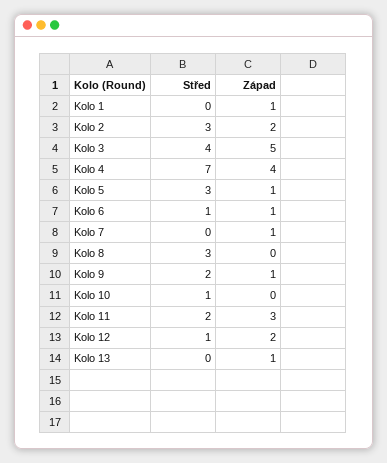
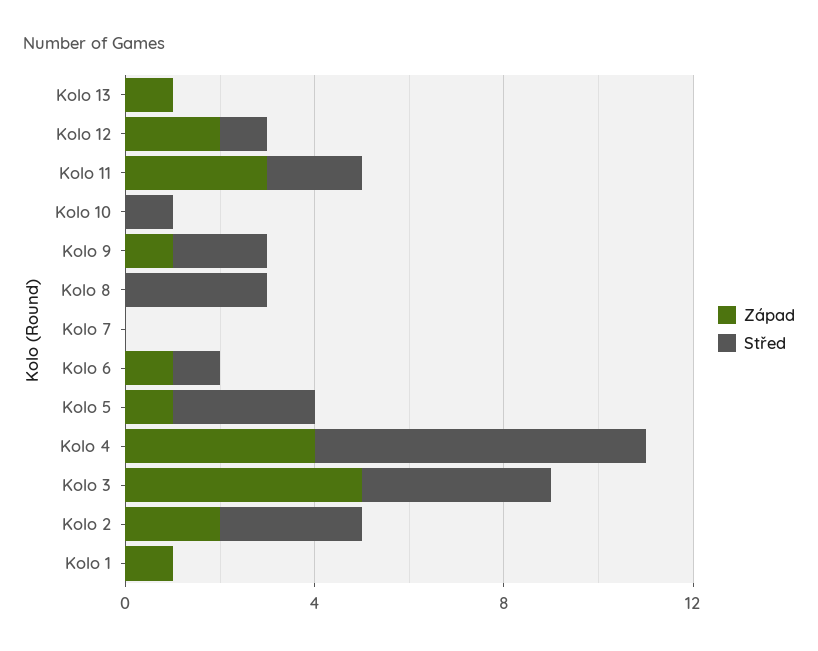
Západ, Kolo 7: 1 -> 0

